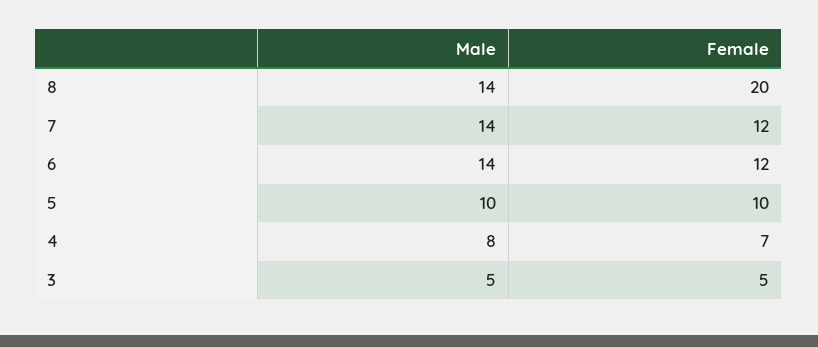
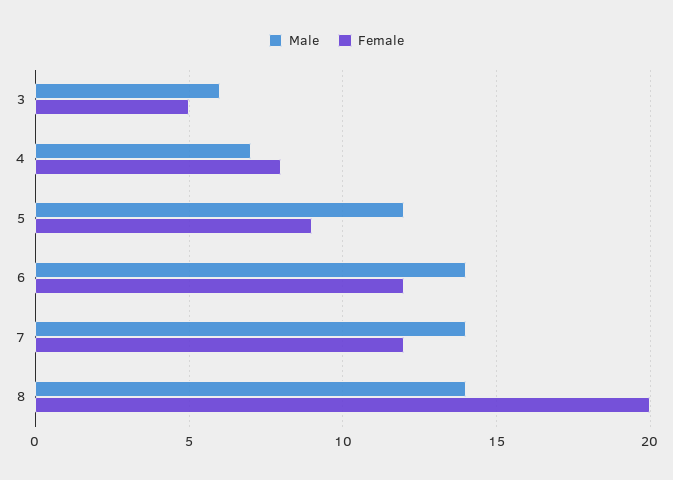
Male, 5: 10 -> 12
Female, 5: 10 -> 9
Male, 4: 8 -> 7
Female, 4: 7 -> 8
Male, 3: 5 -> 6

